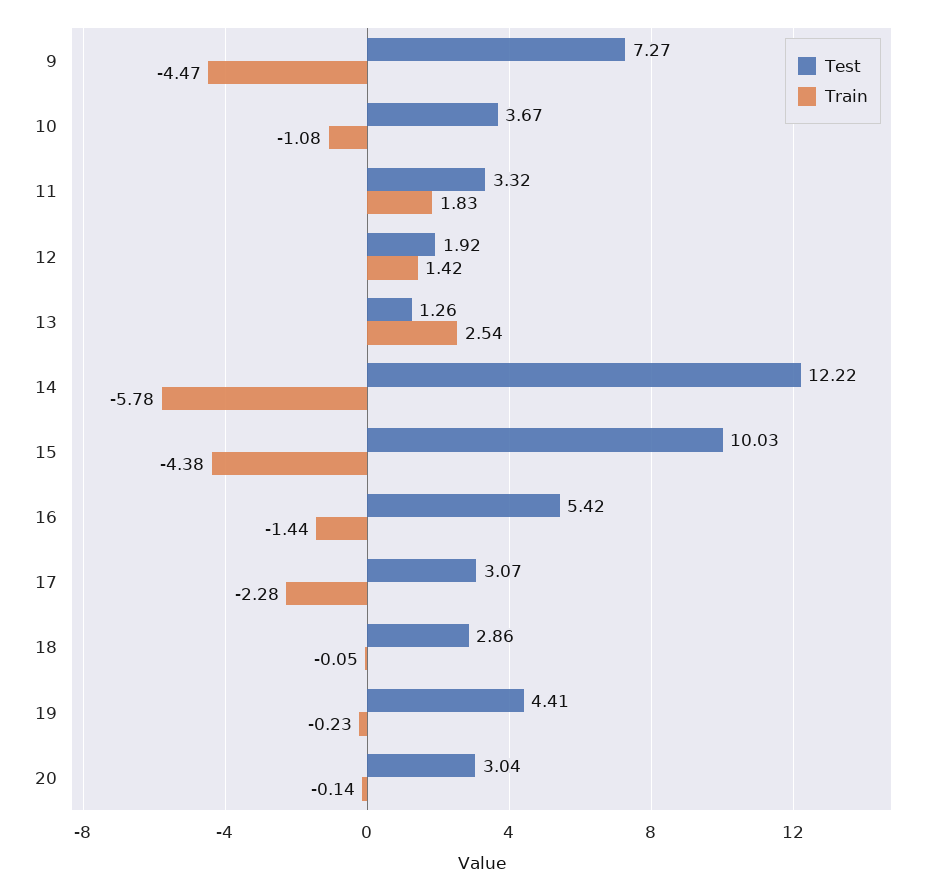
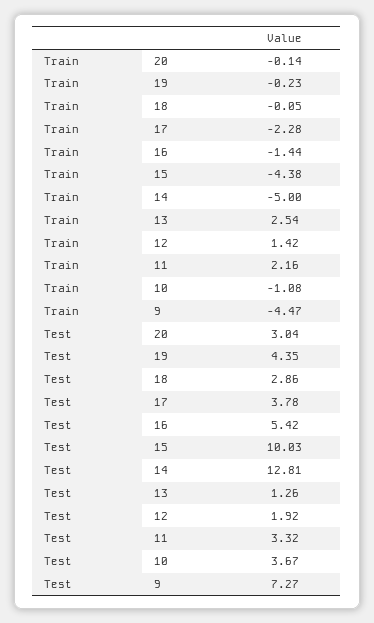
Train, 11: 1.83 -> 2.16
Test, 14: 12.22 -> 12.81
Train, 14: -5.78 -> -5
Test, 17: 3.07 -> 3.78
Test, 19: 4.41 -> 4.35

